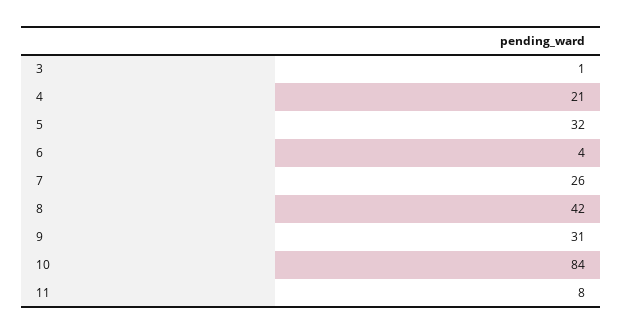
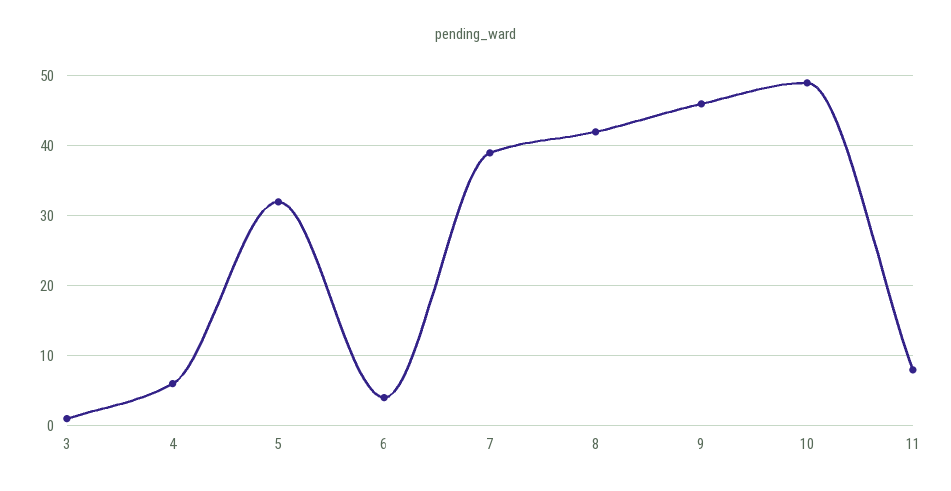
4: 21 -> 6
7: 26 -> 39
9: 31 -> 46
10: 84 -> 49

